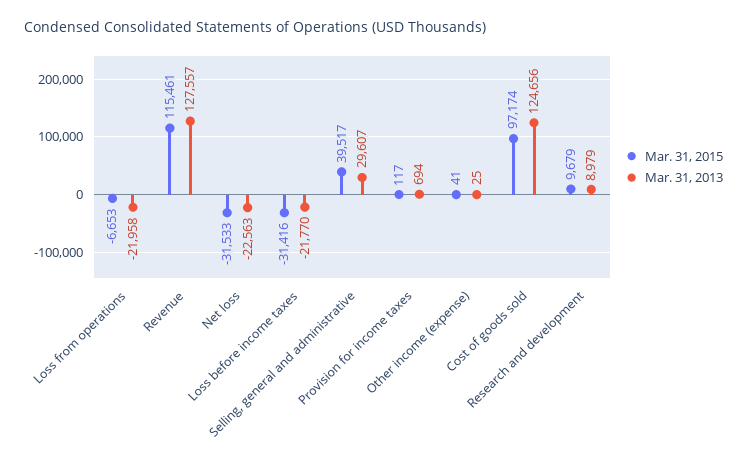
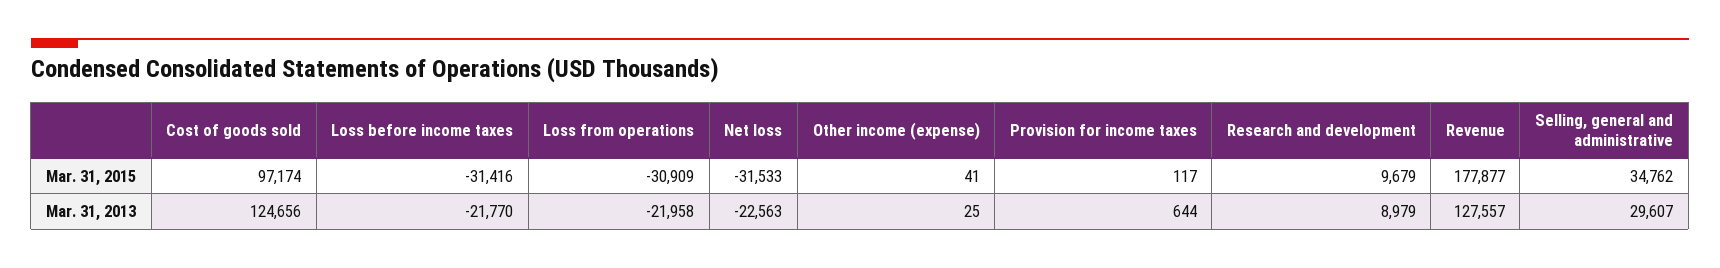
Mar. 31, 2015, Loss from operations: -6653 -> -30909
Mar. 31, 2015, Revenue: 115461 -> 177877
Mar. 31, 2015, Selling, general and administrative: 39517 -> 34762
Mar. 31, 2013, Provision for income taxes: 694 -> 644

